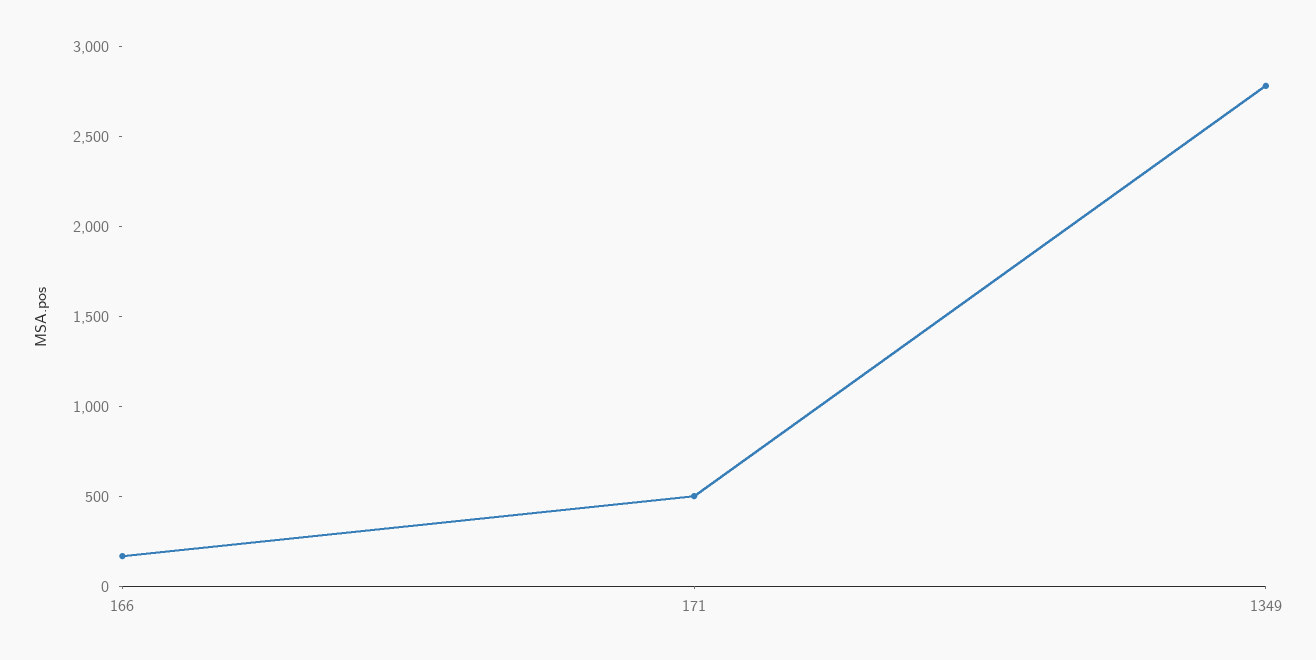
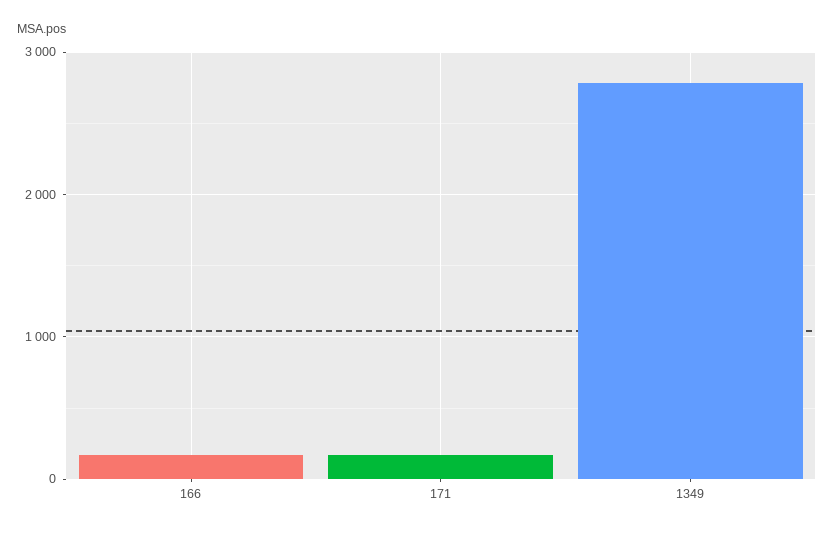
171: 500 -> 200

